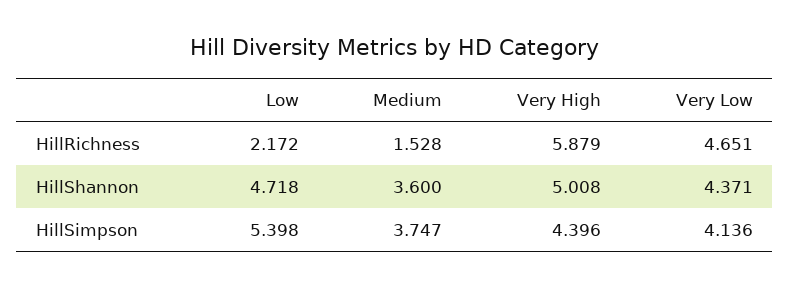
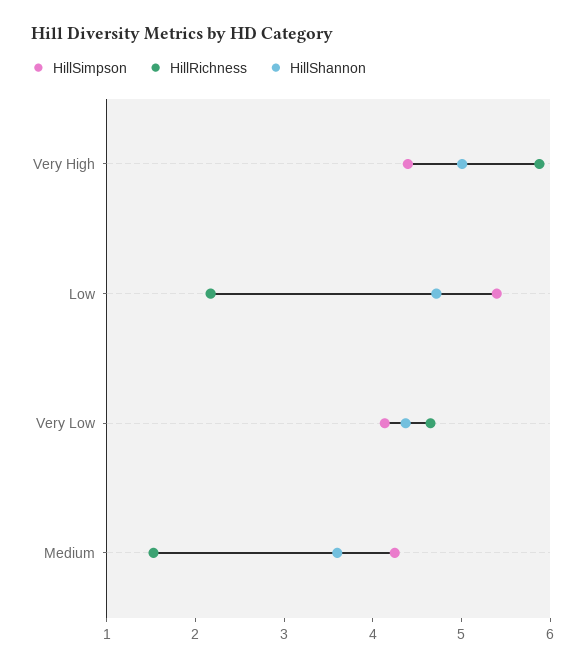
HillSimpson, Medium: 3.747 -> 4.2

